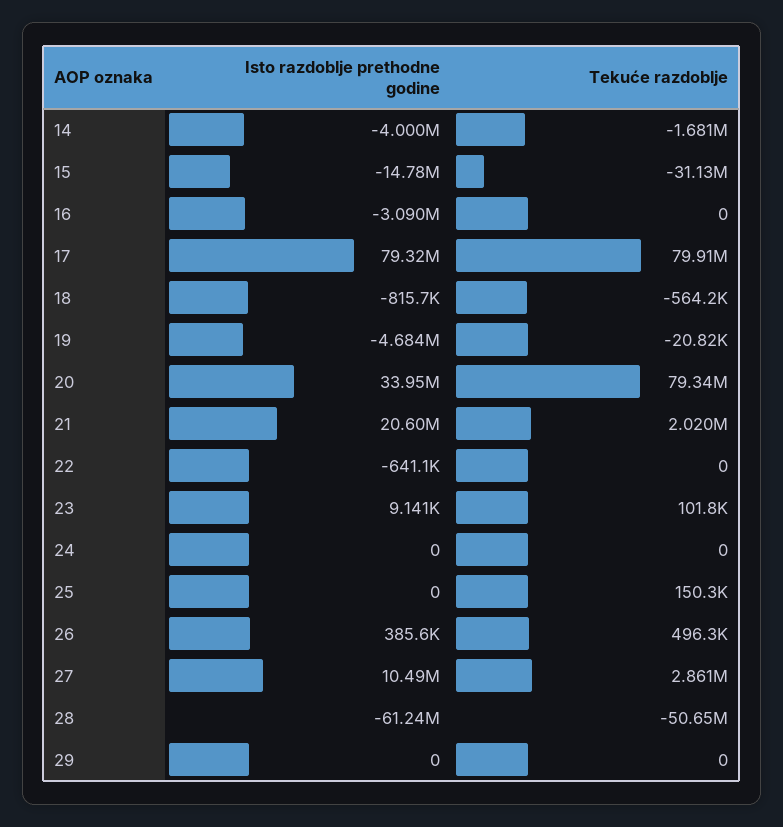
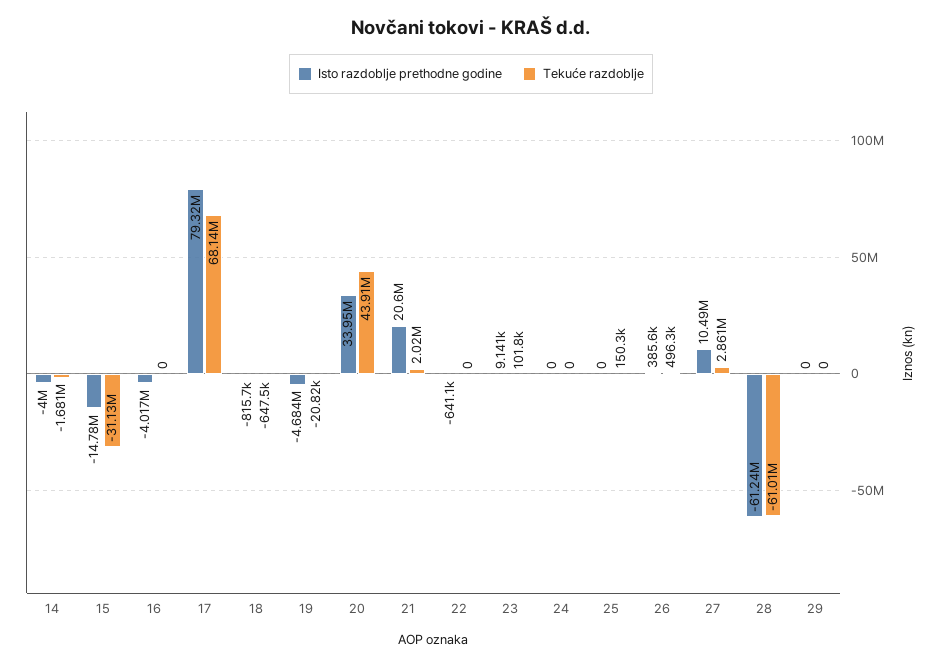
Isto razdoblje prethodne godine, 16: -3090000 -> -4017000
Tekuće razdoblje, 17: 79910000 -> 68140000
Tekuće razdoblje, 18: -564200 -> -647500
Tekuće razdoblje, 20: 79340000 -> 43910000
Tekuće razdoblje, 28: -50650000 -> -61010000

